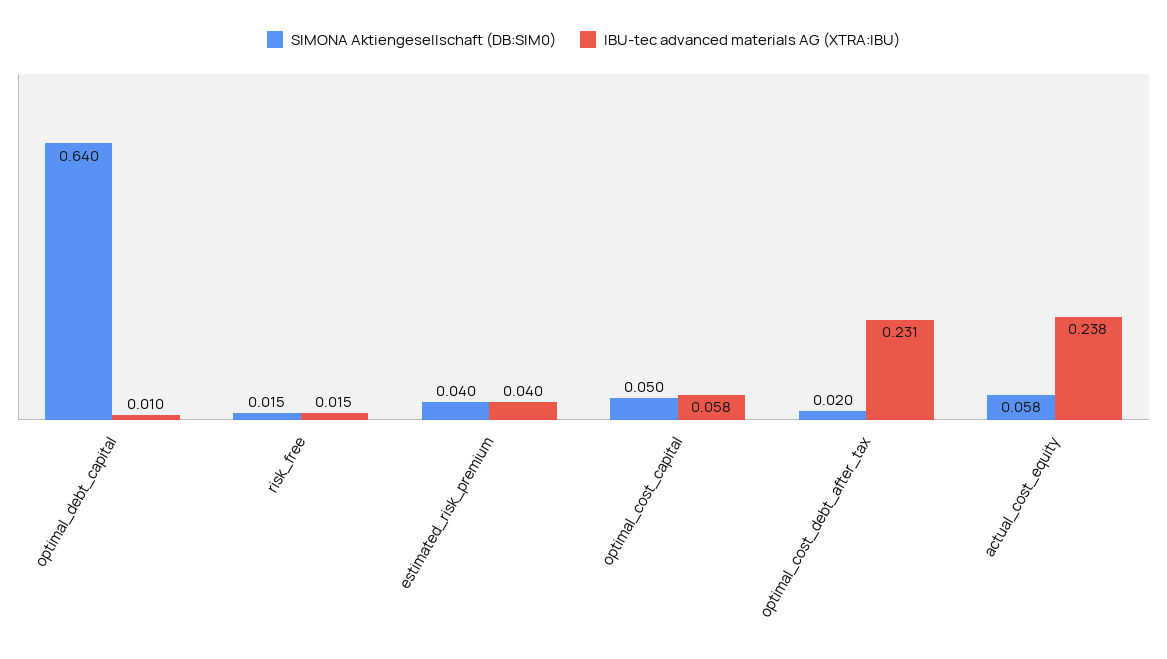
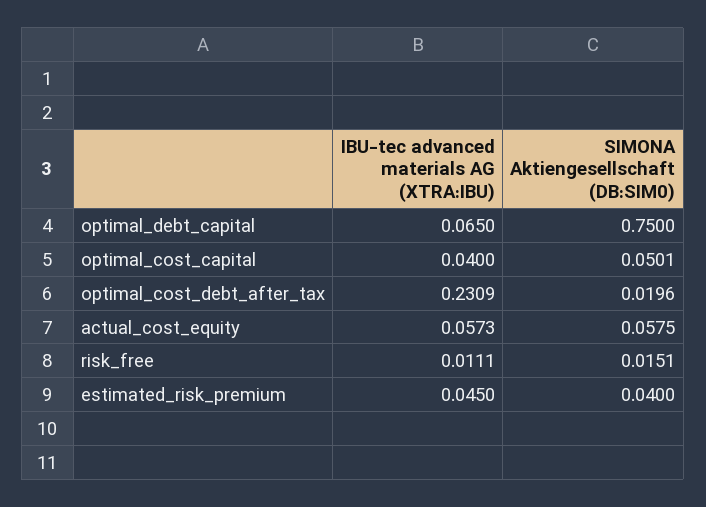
SIMONA Aktiengesellschaft (DB:SIM0), optimal_debt_capital: 0.64 -> 0.75
IBU-tec advanced materials AG (XTRA:IBU), optimal_debt_capital: 0.01 -> 0.065
IBU-tec advanced materials AG (XTRA:IBU), risk_free: 0.015 -> 0.0111
IBU-tec advanced materials AG (XTRA:IBU), estimated_risk_premium: 0.04 -> 0.045
IBU-tec advanced materials AG (XTRA:IBU), optimal_cost_capital: 0.058 -> 0.04
IBU-tec advanced materials AG (XTRA:IBU), actual_cost_equity: 0.238 -> 0.0573

